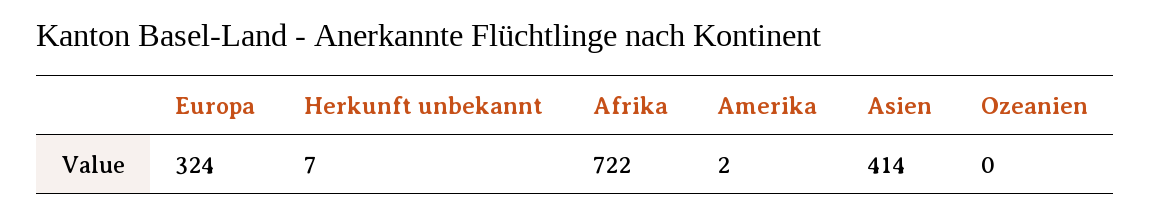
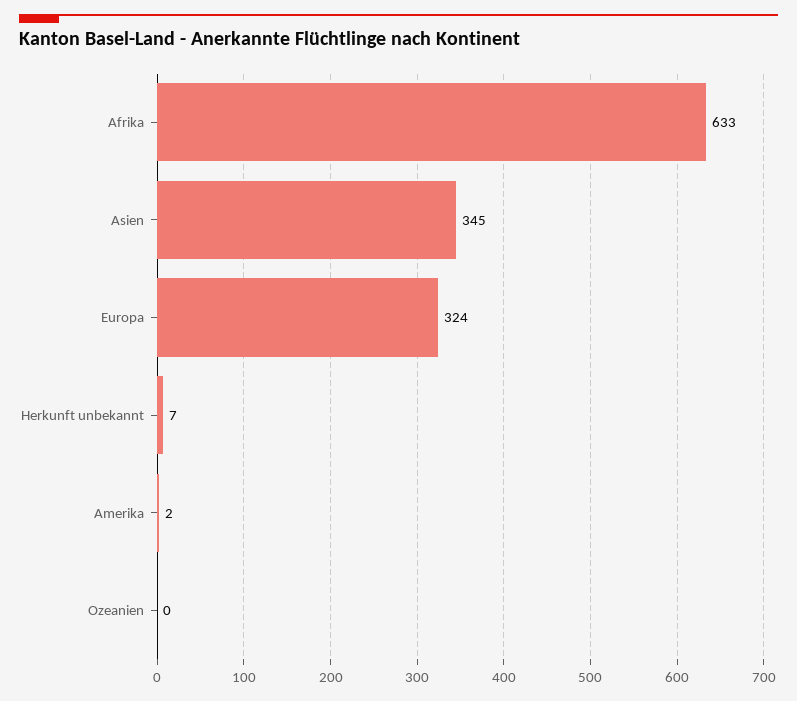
Afrika: 722 -> 633
Asien: 414 -> 345

